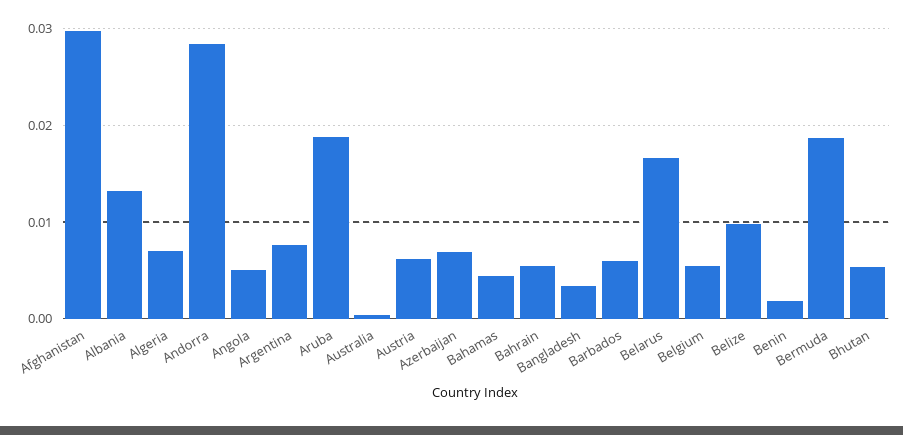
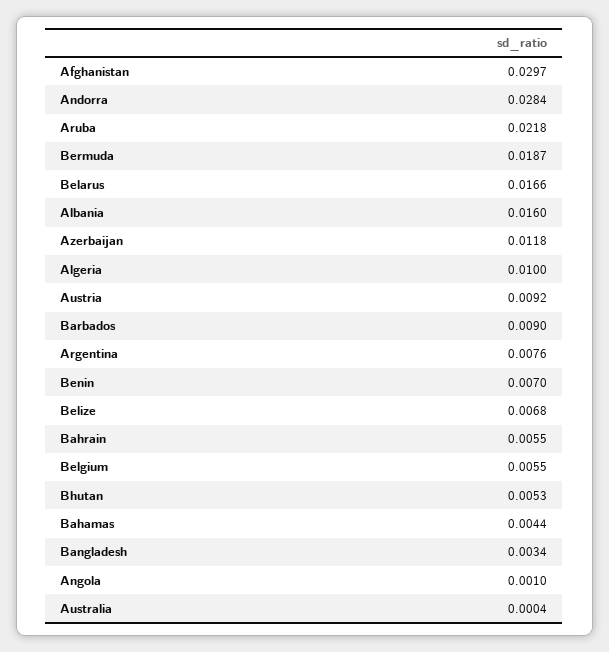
Albania: 0.013 -> 0.016
Algeria: 0.007 -> 0.01
Angola: 0.005 -> 0.001
Aruba: 0.019 -> 0.0218
Austria: 0.006 -> 0.0092
Azerbaijan: 0.007 -> 0.0118
Barbados: 0.006 -> 0.009
Belize: 0.01 -> 0.0068
Benin: 0.002 -> 0.007

